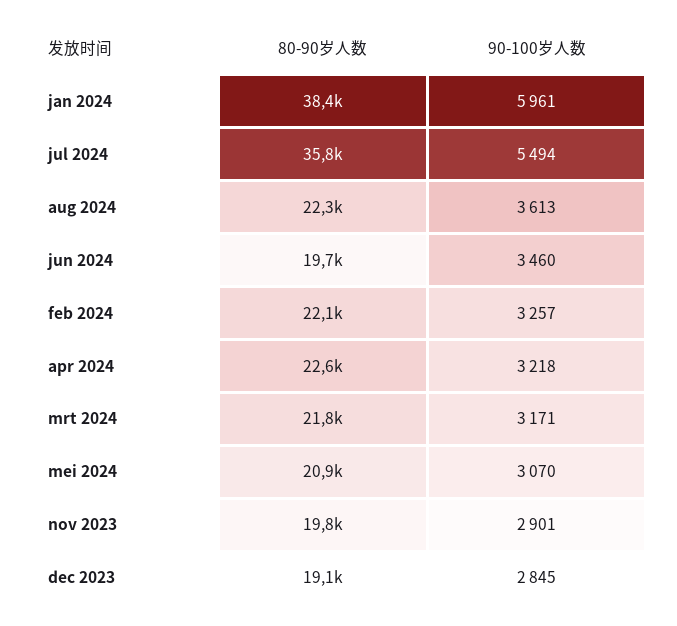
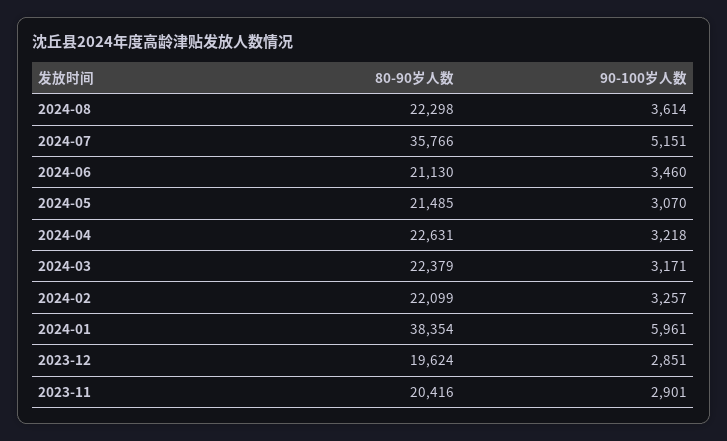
90-100岁人数, jul 2024: 5494 -> 5151
90-100岁人数, aug 2024: 3613 -> 3614
80-90岁人数, jun 2024: 19700 -> 21130
80-90岁人数, mrt 2024: 21800 -> 22379
80-90岁人数, mei 2024: 20900 -> 21485
80-90岁人数, nov 2023: 19800 -> 20416
80-90岁人数, dec 2023: 19100 -> 19624
90-100岁人数, dec 2023: 2845 -> 2851

